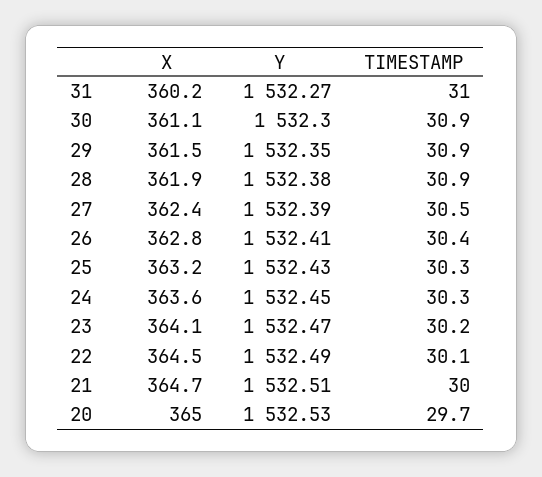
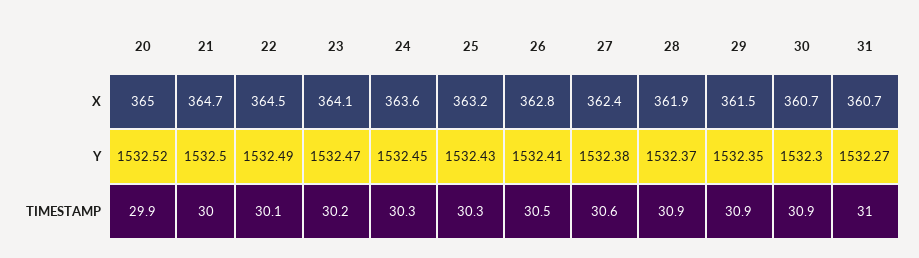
X, 31: 360.2 -> 360.7
X, 30: 361.1 -> 360.7
Y, 28: 1532.38 -> 1532.37
Y, 27: 1532.39 -> 1532.38
TIMESTAMP, 27: 30.5 -> 30.6
TIMESTAMP, 26: 30.4 -> 30.5
Y, 21: 1532.51 -> 1532.5
Y, 20: 1532.53 -> 1532.52
TIMESTAMP, 20: 29.7 -> 29.9

